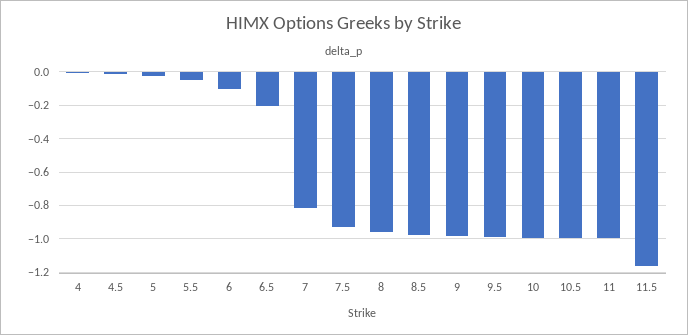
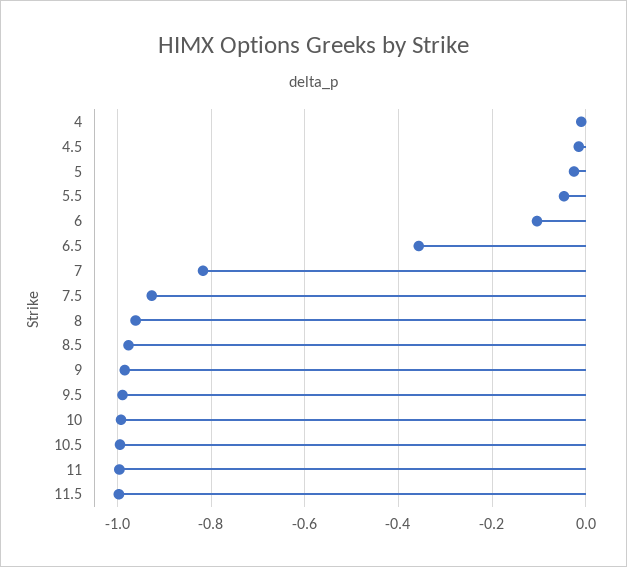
6.5: -0.2 -> -0.36
11.5: -1.15 -> -1

